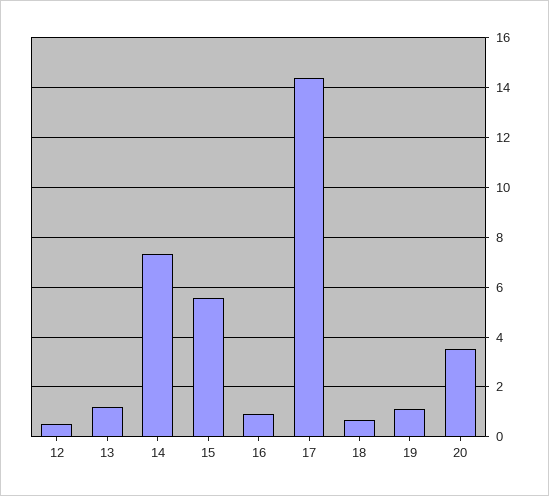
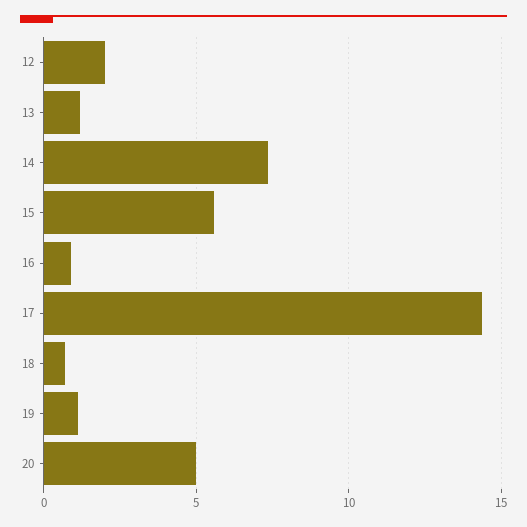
12: 0.5 -> 2
20: 3.5 -> 5

